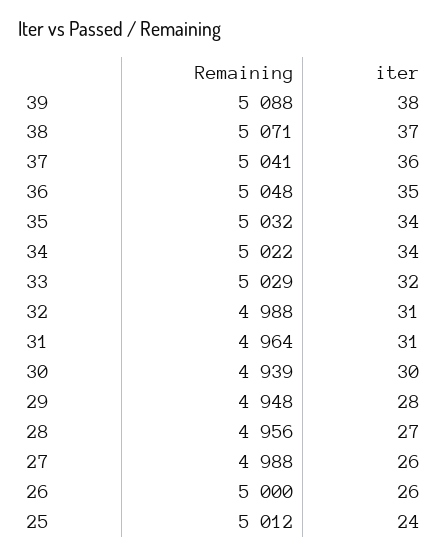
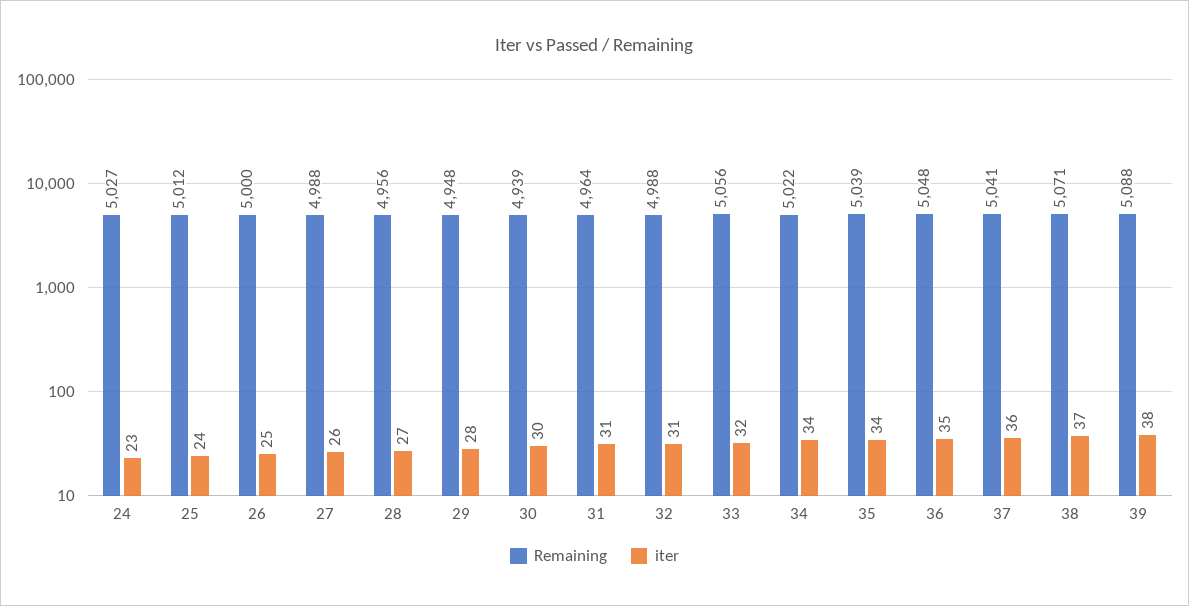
Remaining, 35: 5032 -> 5039
Remaining, 33: 5029 -> 5056
iter, 26: 26 -> 25
Remaining, 24: none -> 5027
iter, 24: none -> 23

